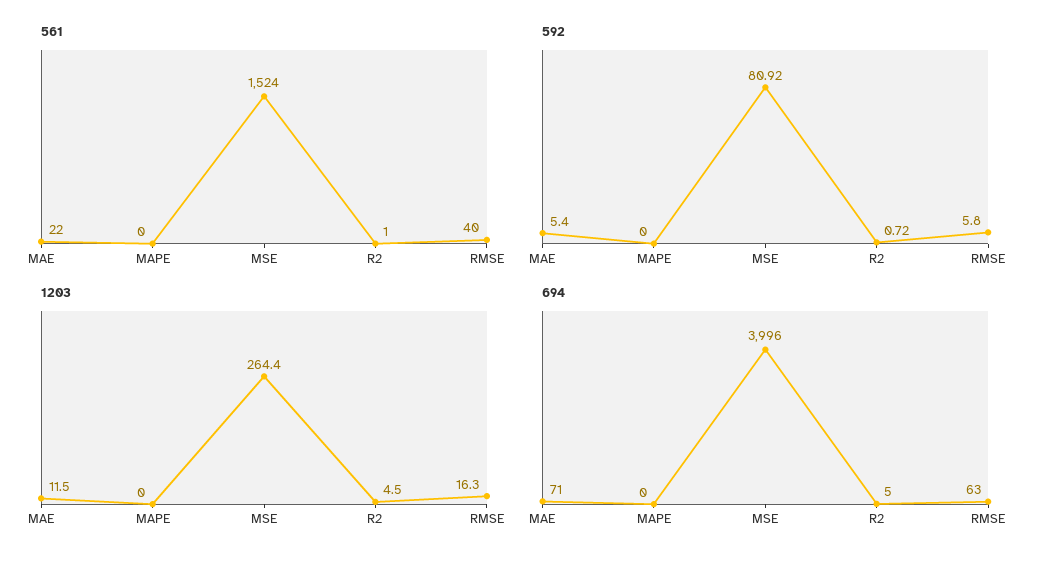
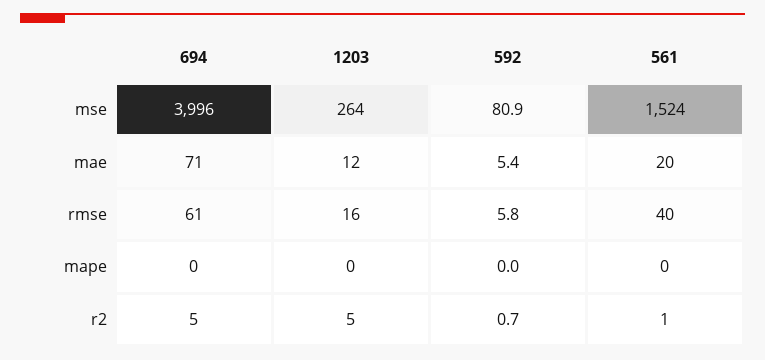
561, MAE: 22 -> 20
694, RMSE: 63 -> 61

